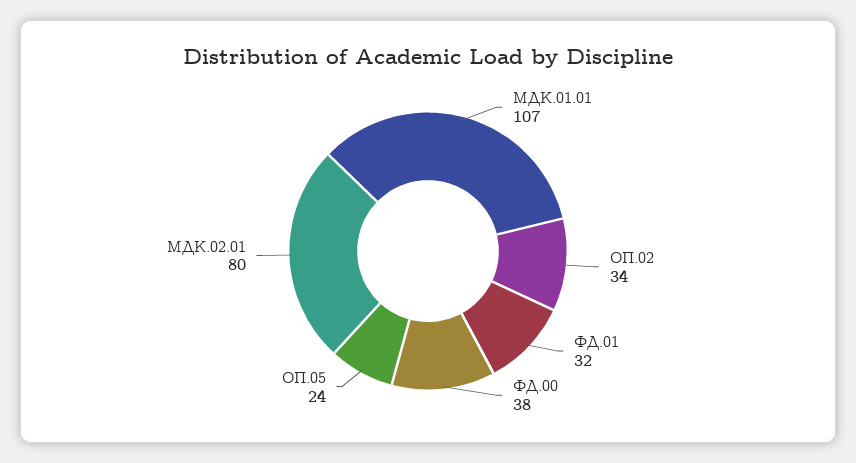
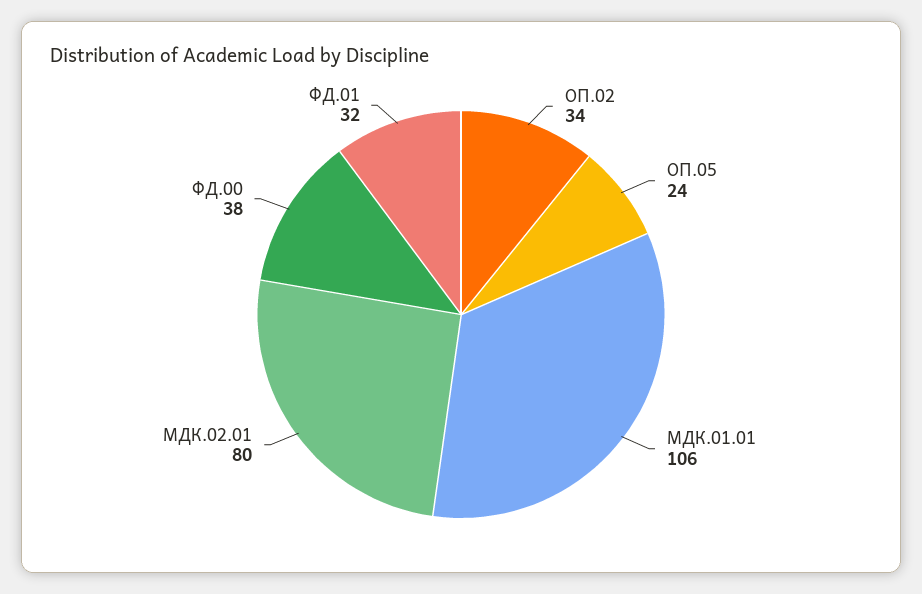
МДК.01.01: 107 -> 106

